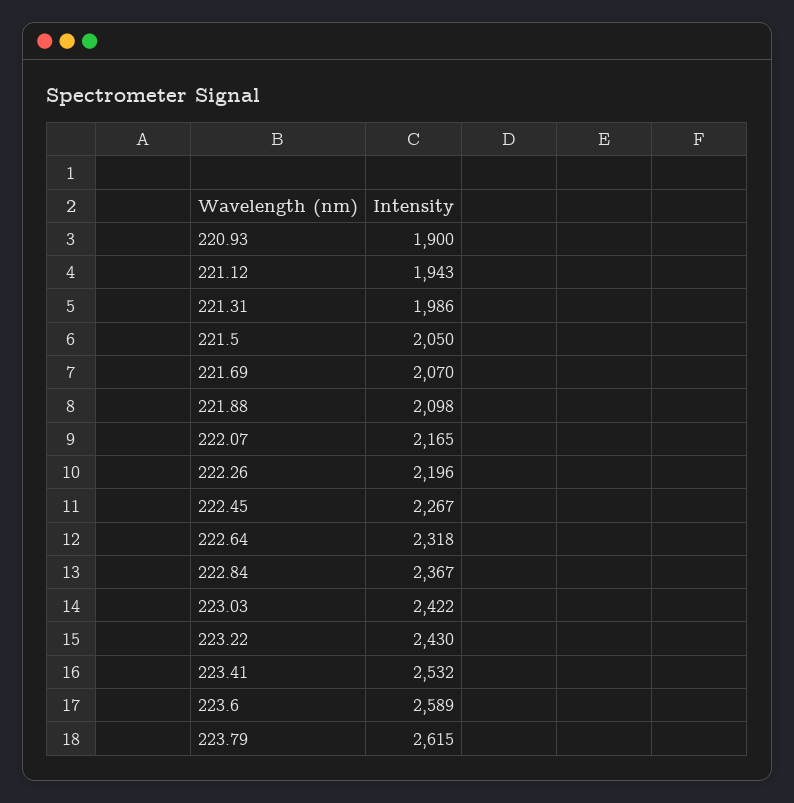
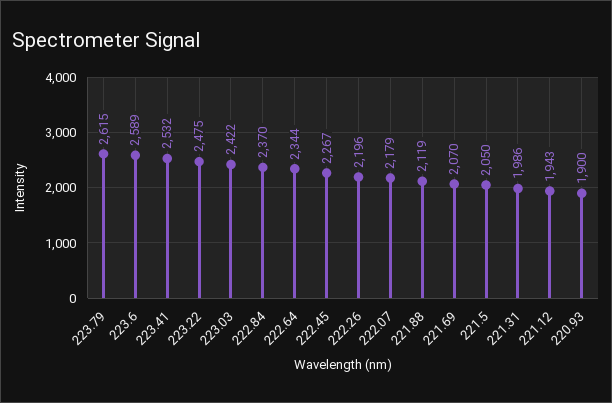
221.88: 2098 -> 2119
222.07: 2165 -> 2179
222.64: 2318 -> 2344
222.84: 2367 -> 2370
223.22: 2430 -> 2475

